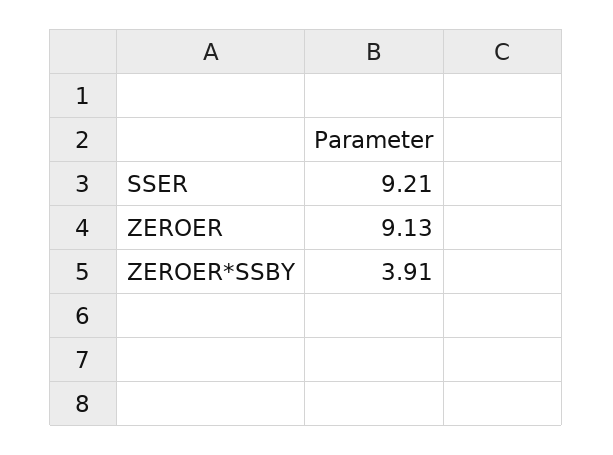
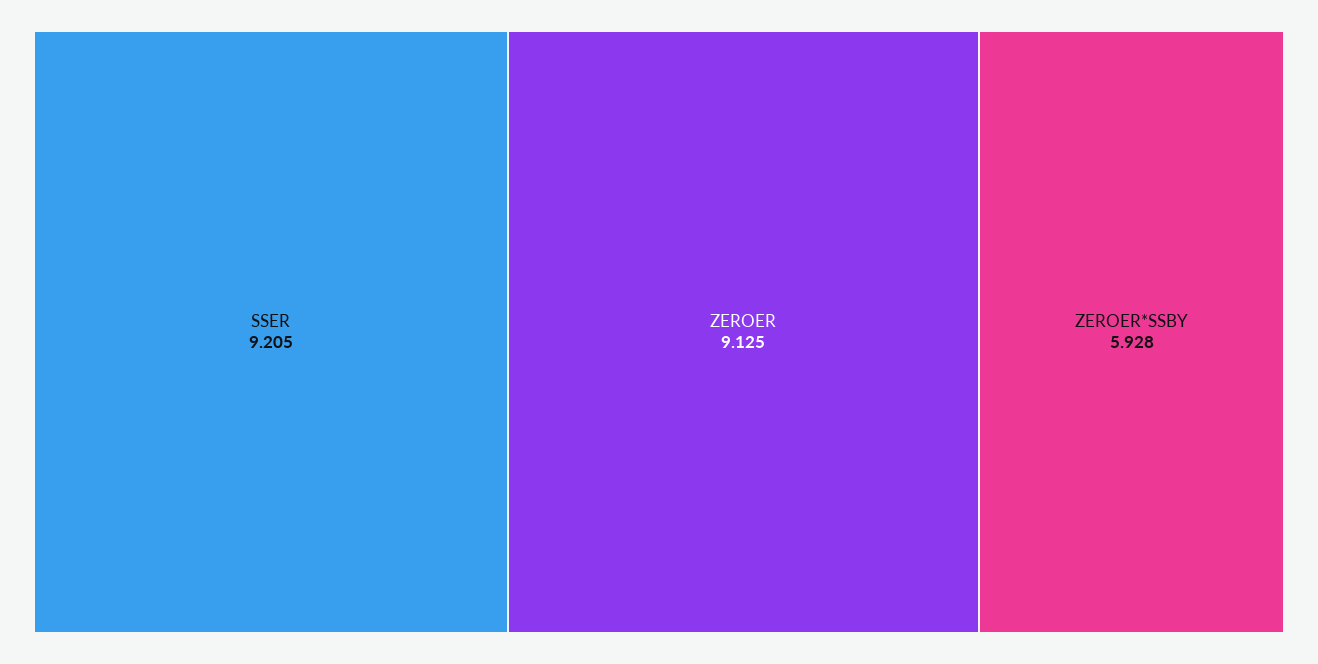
ZEROER*SSBY: 3.91 -> 5.928

